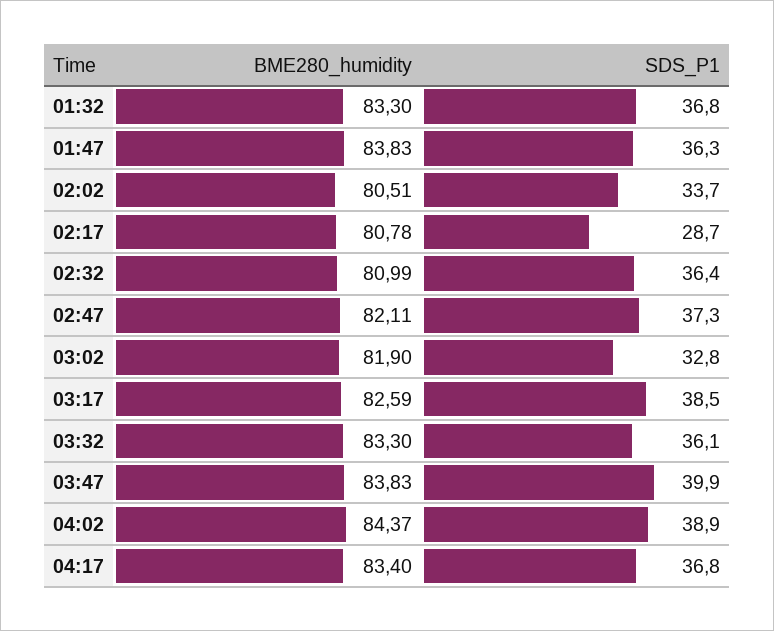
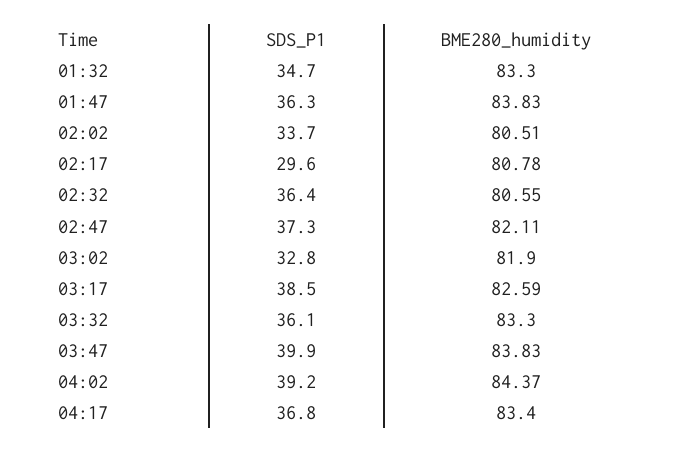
SDS_P1, 01:32: 36.8 -> 34.7
SDS_P1, 02:17: 28.7 -> 29.6
BME280_humidity, 02:32: 80.99 -> 80.55
SDS_P1, 04:02: 38.9 -> 39.2

